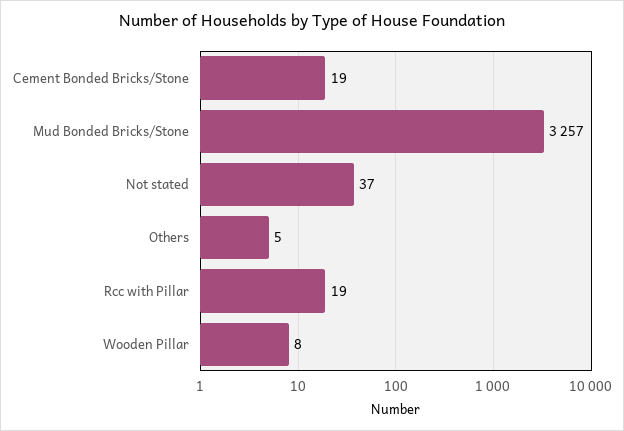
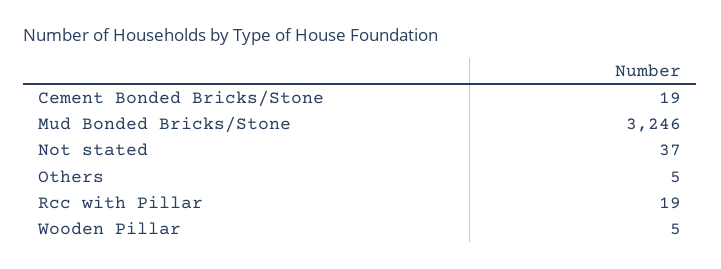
Mud Bonded Bricks/Stone: 3257 -> 3246
Wooden Pillar: 8 -> 5

